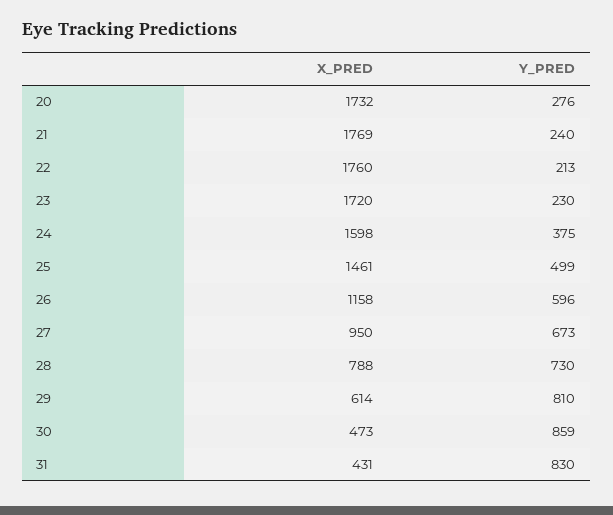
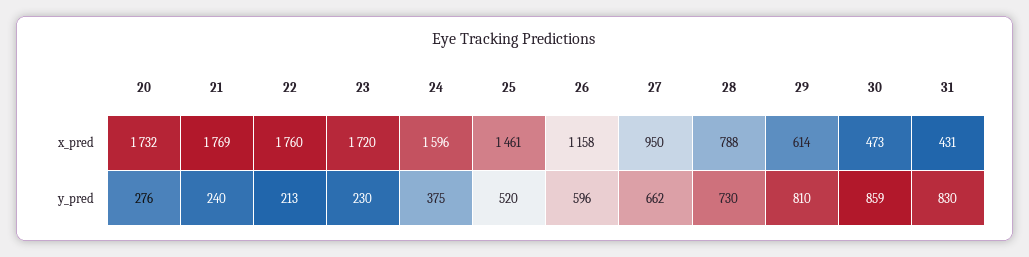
X_PRED, 24: 1598 -> 1596
Y_PRED, 25: 499 -> 520
Y_PRED, 27: 673 -> 662

